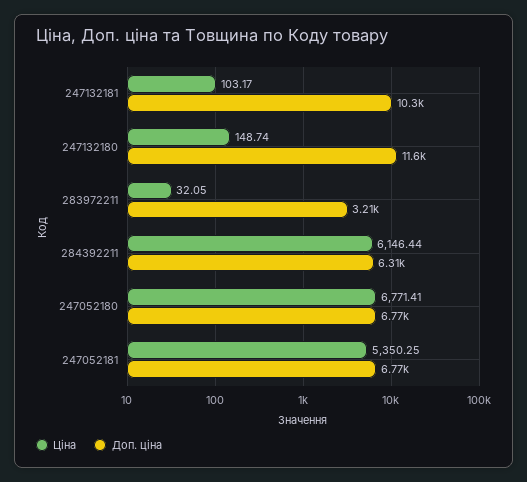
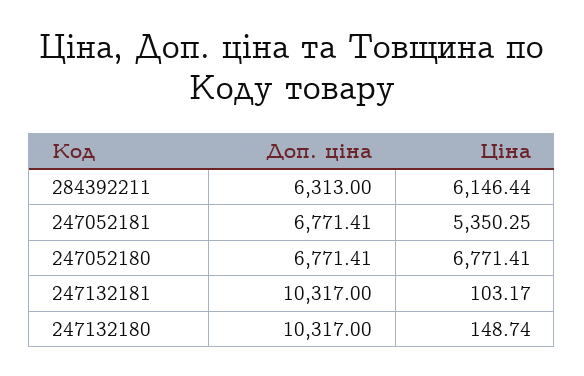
Доп. ціна, 247132180: 11600 -> 10317
Ціна, 283972211: 32.05 -> none
Доп. ціна, 283972211: 3210 -> none

